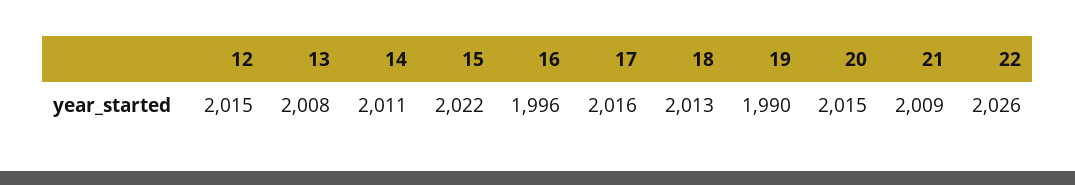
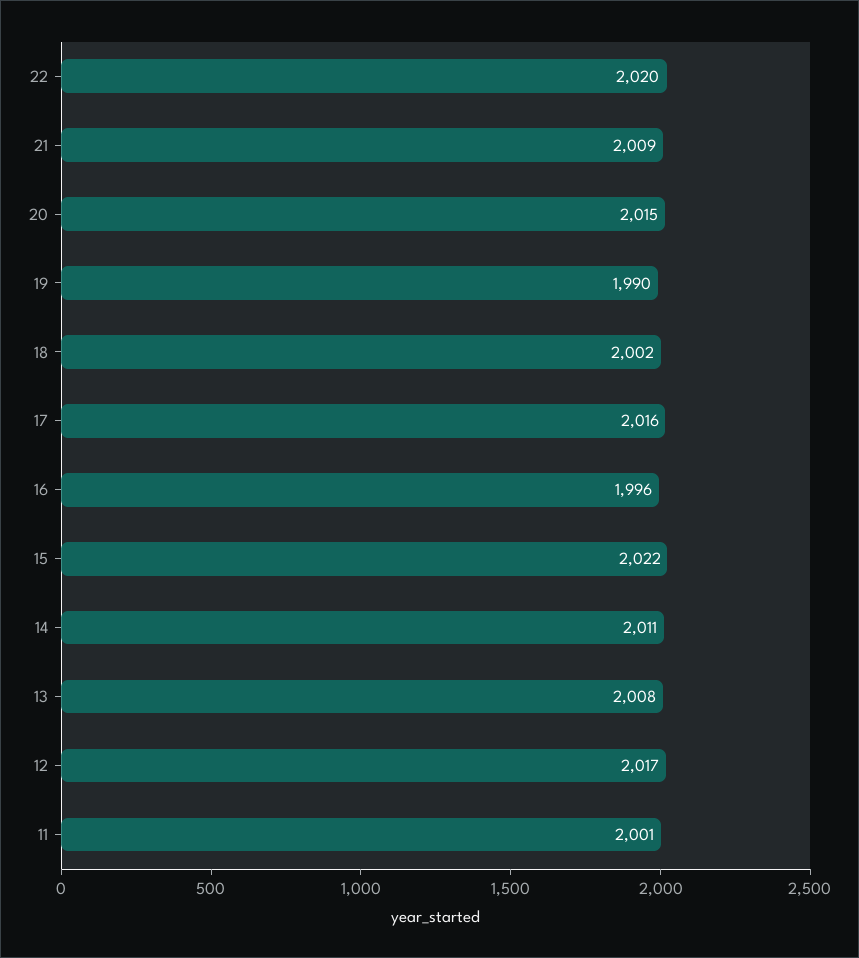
12: 2015 -> 2017
18: 2013 -> 2002
22: 2026 -> 2020
11: none -> 2001

